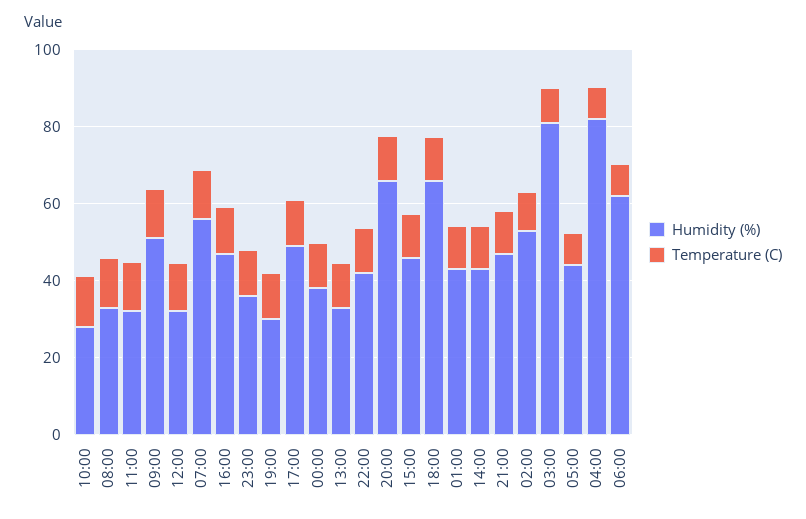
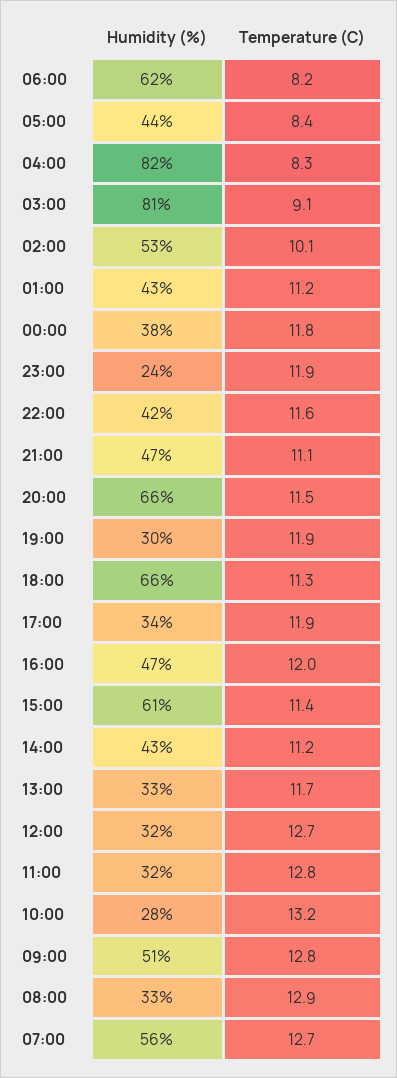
Humidity (%), 23:00: 35 -> 24
Humidity (%), 17:00: 50 -> 34
Humidity (%), 15:00: 45 -> 61

